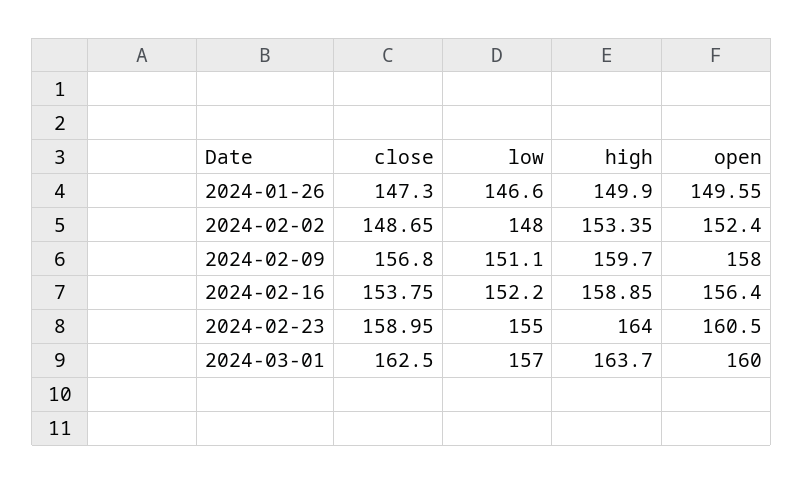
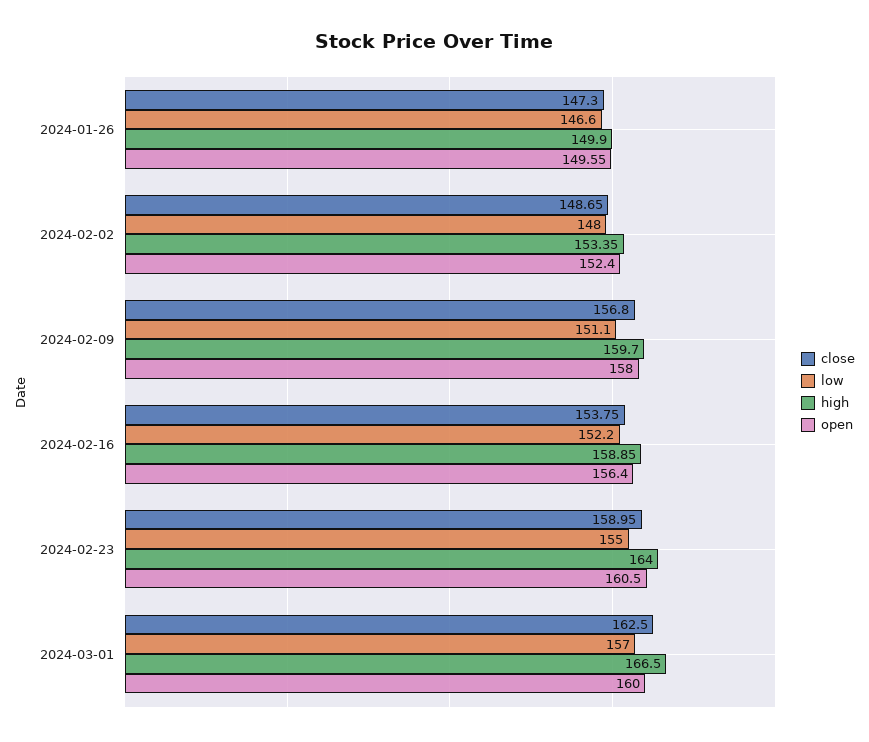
high, 2024-03-01: 163.7 -> 166.5

